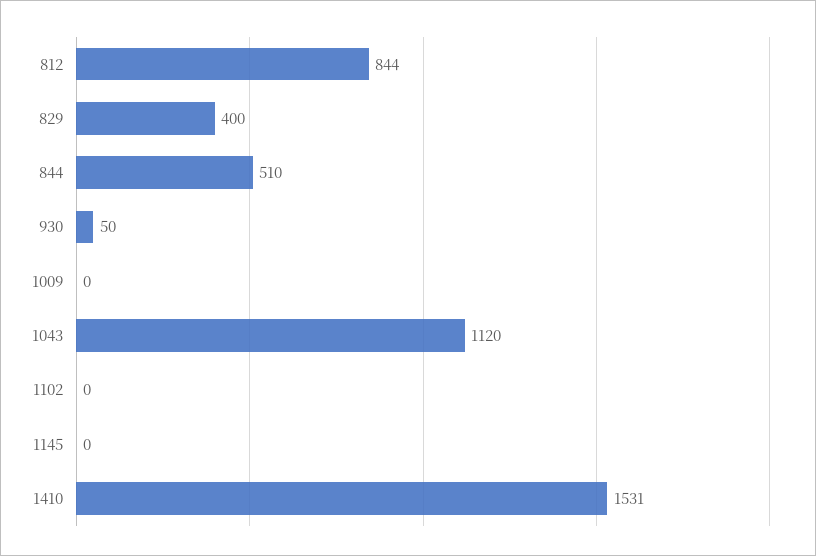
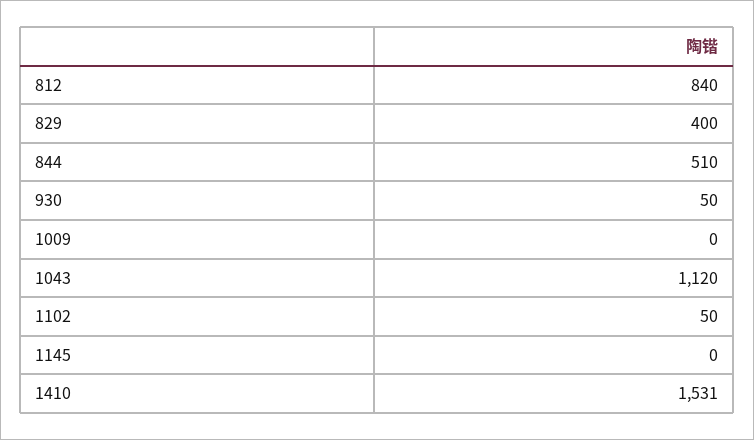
812: 844 -> 840
1102: 0 -> 50

